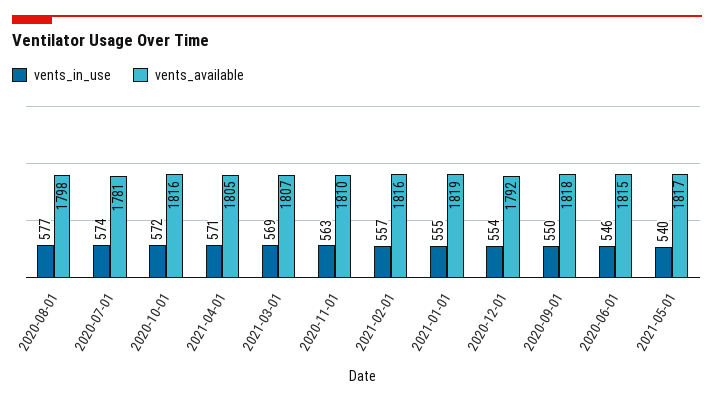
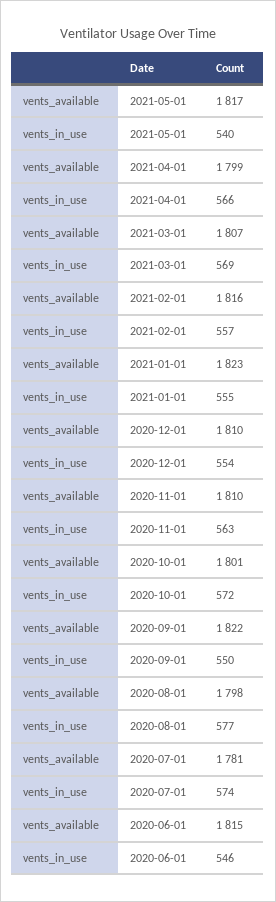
vents_available, 2020-10-01: 1816 -> 1801
vents_in_use, 2021-04-01: 571 -> 566
vents_available, 2021-04-01: 1805 -> 1799
vents_available, 2021-01-01: 1819 -> 1823
vents_available, 2020-12-01: 1792 -> 1810
vents_available, 2020-09-01: 1818 -> 1822

